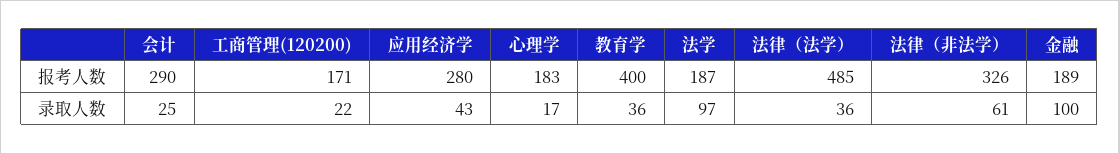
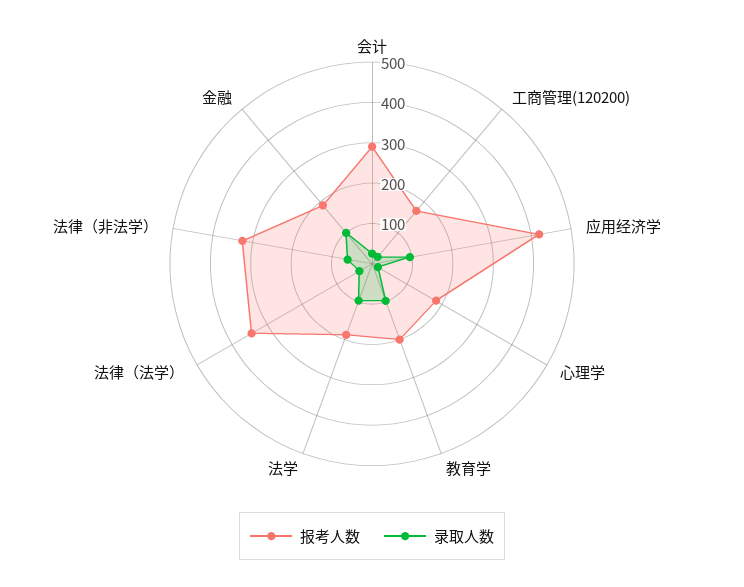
报考人数, 应用经济学: 280 -> 420
报考人数, 教育学: 400 -> 200
报考人数, 法律（法学）: 485 -> 340
录取人数, 应用经济学: 43 -> 100
录取人数, 教育学: 36 -> 100

